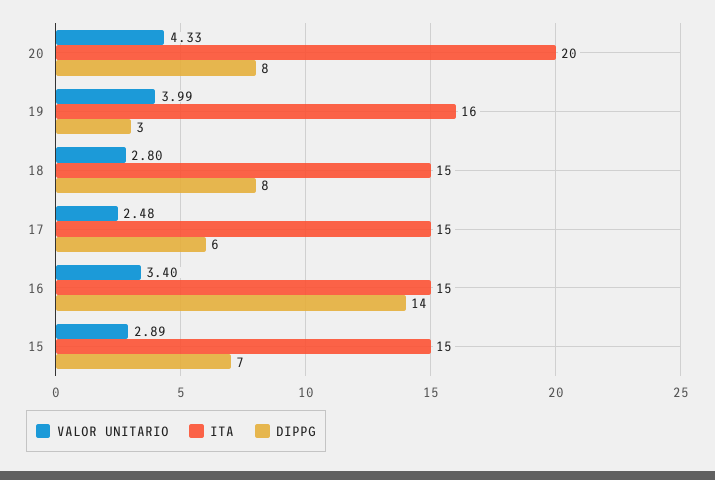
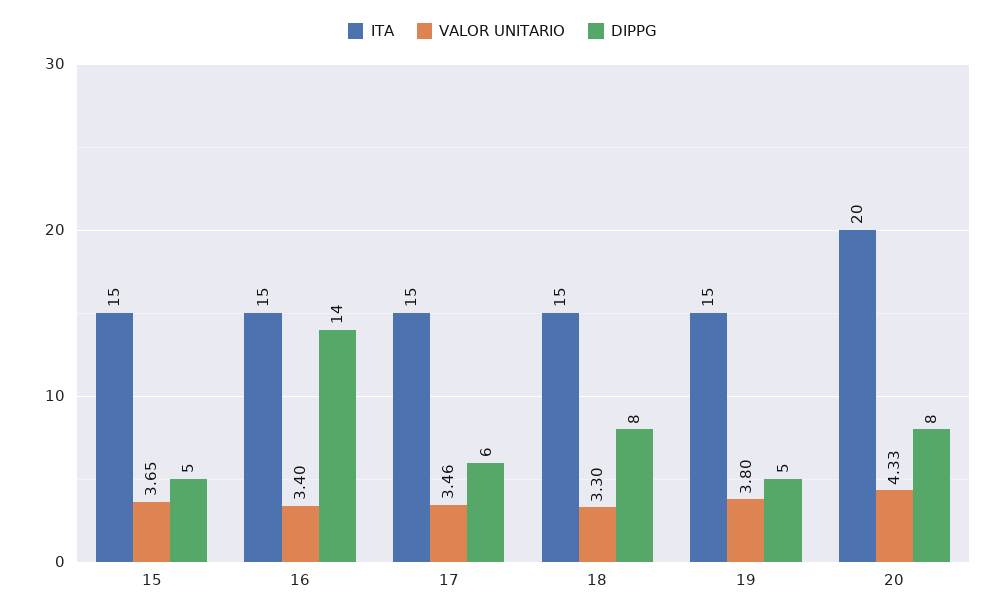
VALOR UNITARIO, 19: 3.99 -> 3.8
ITA, 19: 16 -> 15
DIPPG, 19: 3 -> 5
VALOR UNITARIO, 18: 2.8 -> 3.3
VALOR UNITARIO, 17: 2.48 -> 3.46
VALOR UNITARIO, 15: 2.89 -> 3.65
DIPPG, 15: 7 -> 5

